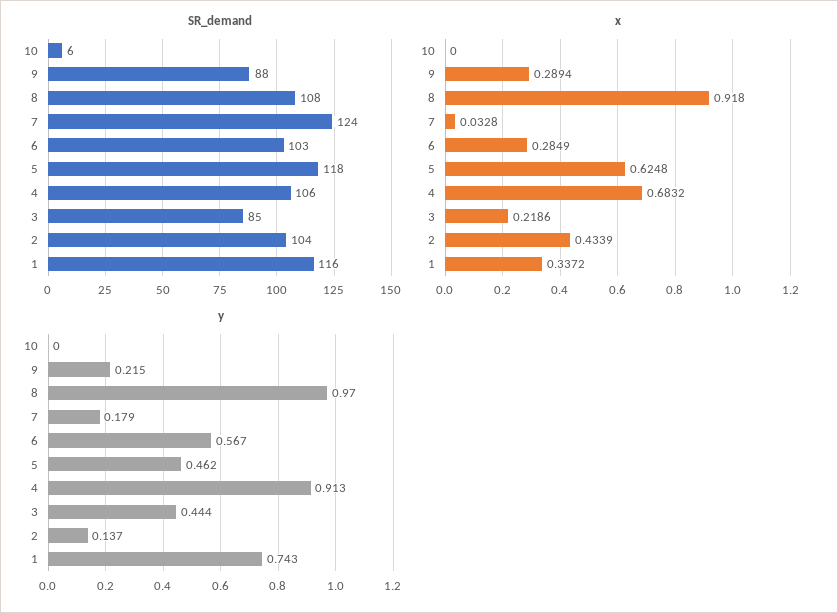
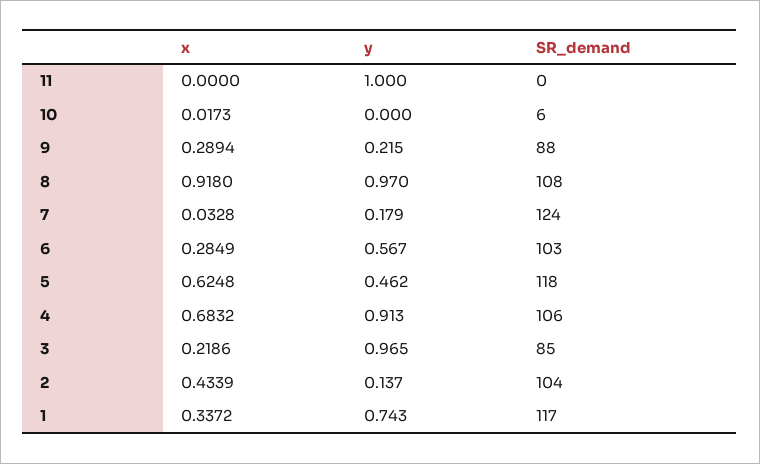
SR_demand, 1: 116 -> 117
x, 10: 0 -> 0.0173
y, 3: 0.444 -> 0.965
x, 11: none -> 0
y, 11: none -> 1
SR_demand, 11: none -> 0

